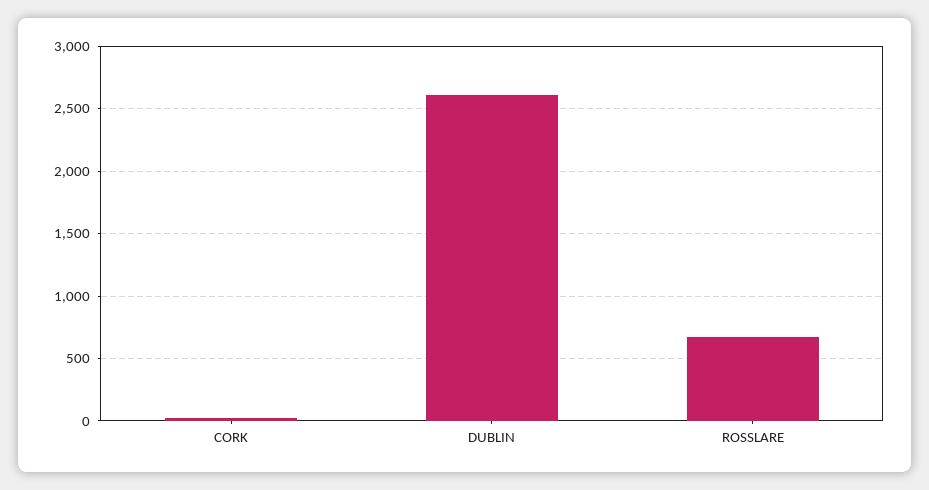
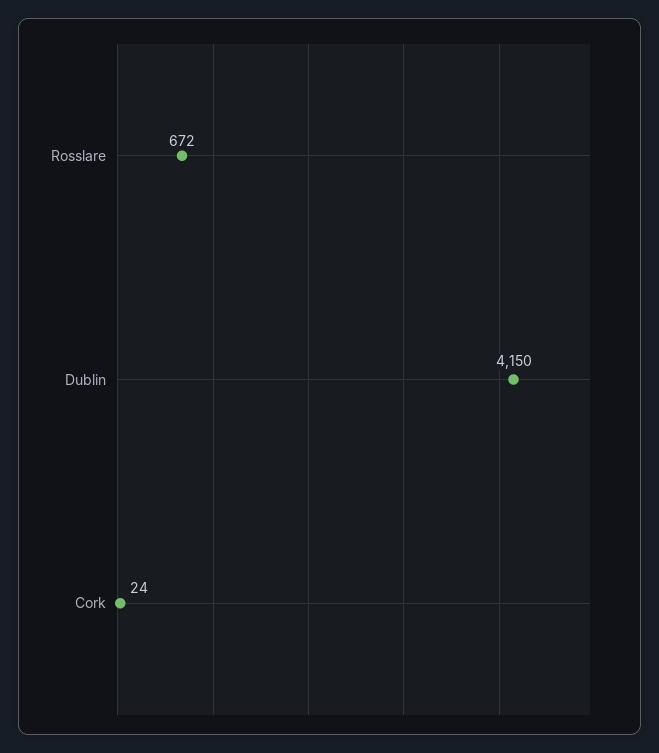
DUBLIN: 2600 -> 4150

